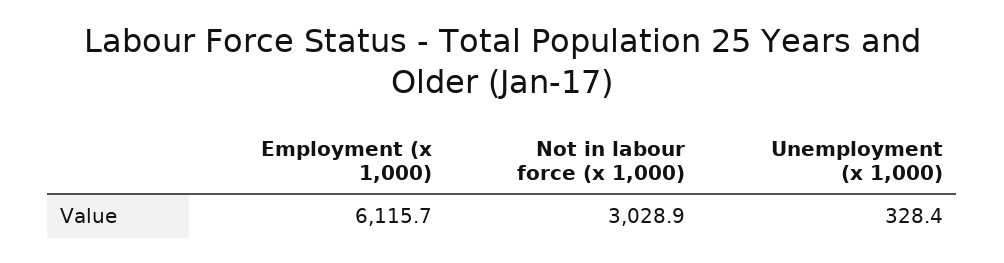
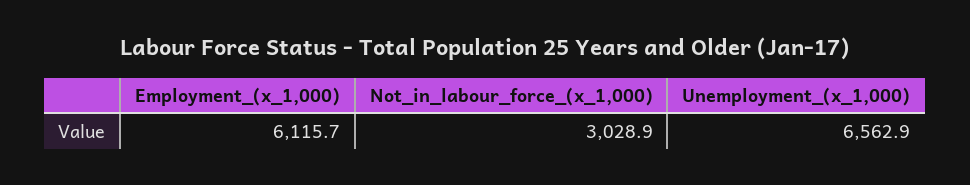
Unemployment (x 1,000): 328.4 -> 6562.9

